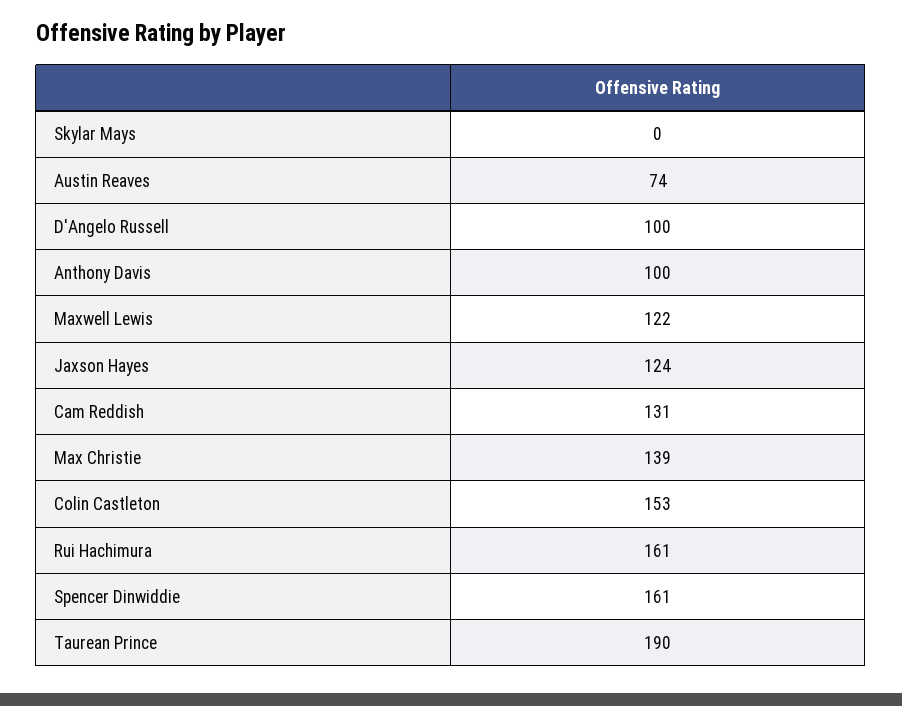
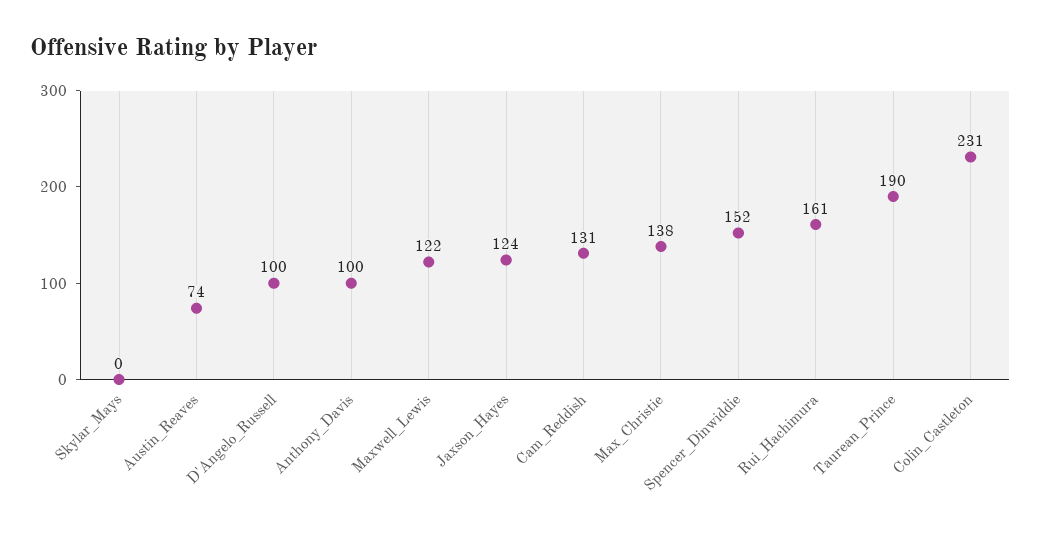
Max Christie: 139 -> 138
Colin Castleton: 153 -> 231
Spencer Dinwiddie: 161 -> 152

